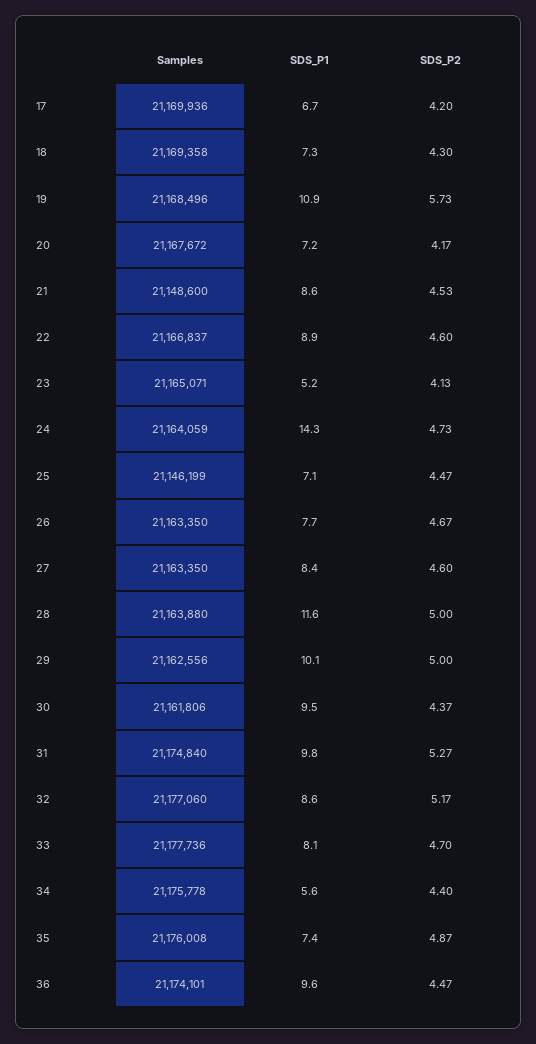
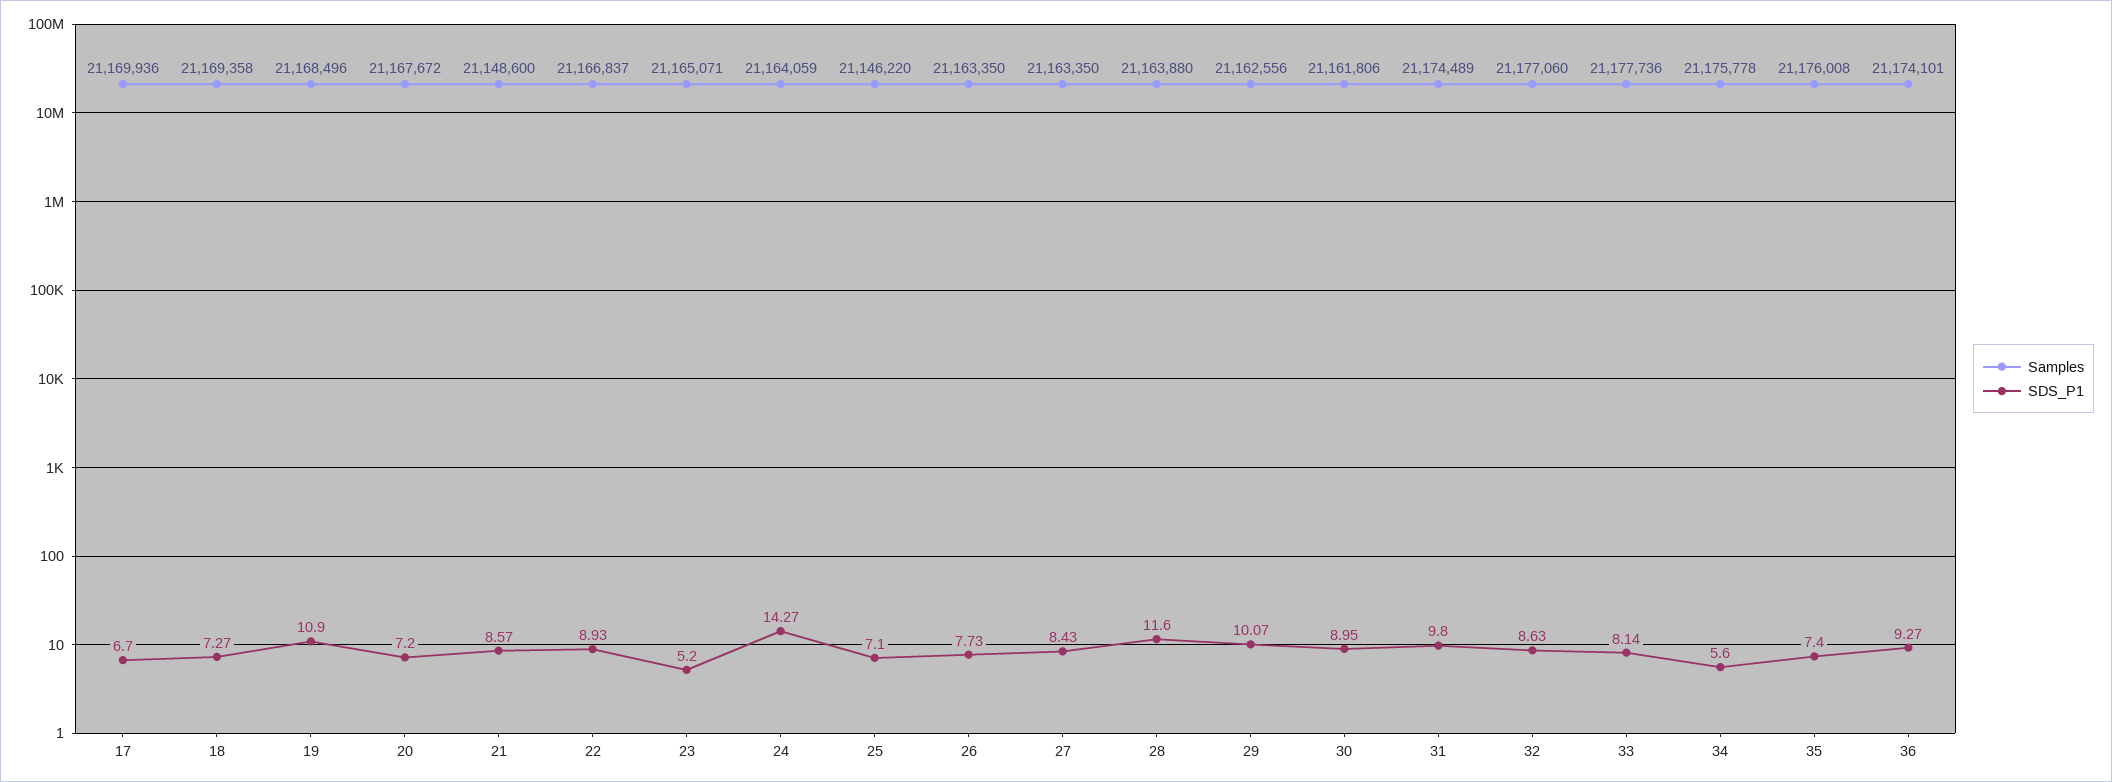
SDS_P2, 17: 4.2 -> none
SDS_P2, 18: 4.3 -> none
SDS_P2, 19: 5.73 -> none
SDS_P2, 20: 4.17 -> none
SDS_P2, 21: 4.53 -> none
SDS_P2, 22: 4.6 -> none
SDS_P2, 23: 4.13 -> none
SDS_P2, 24: 4.73 -> none
Samples, 25: 21146199 -> 21146220
SDS_P2, 25: 4.47 -> none
SDS_P2, 26: 4.67 -> none
SDS_P2, 27: 4.6 -> none
SDS_P2, 28: 5 -> none
SDS_P2, 29: 5 -> none
SDS_P1, 30: 9.5 -> 8.95
SDS_P2, 30: 4.37 -> none
Samples, 31: 21174840 -> 21174489
SDS_P2, 31: 5.27 -> none
SDS_P2, 32: 5.17 -> none
SDS_P2, 33: 4.7 -> none
SDS_P2, 34: 4.4 -> none
SDS_P2, 35: 4.87 -> none
SDS_P1, 36: 9.6 -> 9.27
SDS_P2, 36: 4.47 -> none

